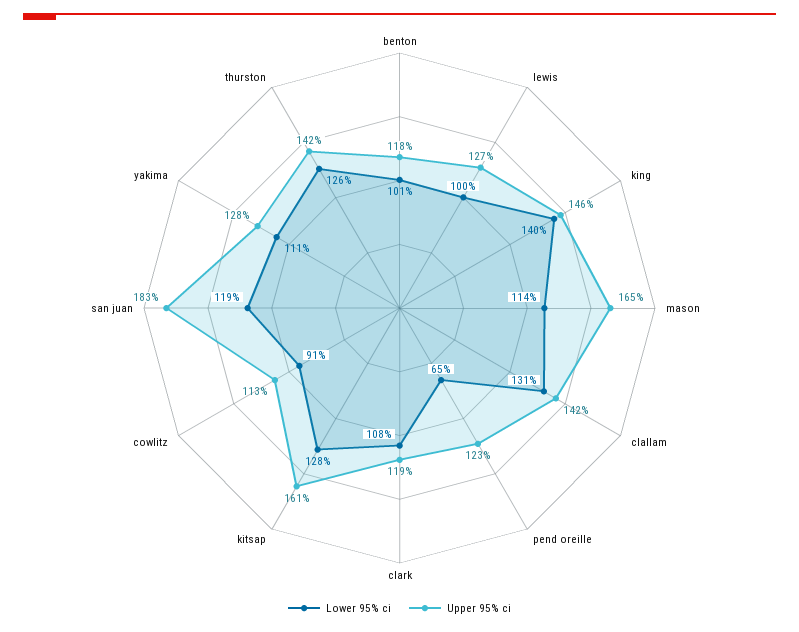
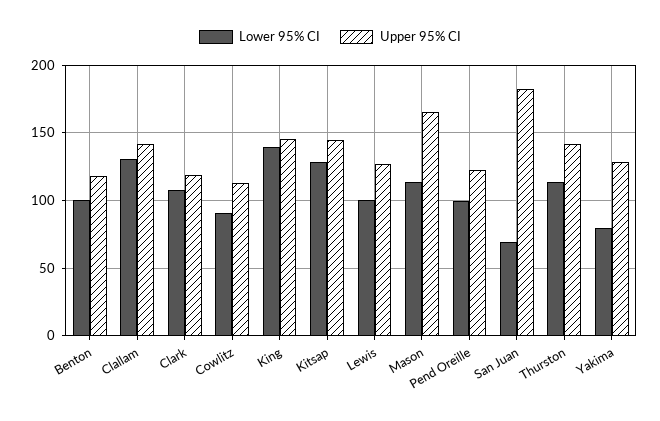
Lower 95% ci, pend oreille: 65 -> 100
Upper 95% ci, kitsap: 161 -> 145
Lower 95% ci, san juan: 119 -> 70
Lower 95% ci, yakima: 111 -> 80
Lower 95% ci, thurston: 126 -> 115

